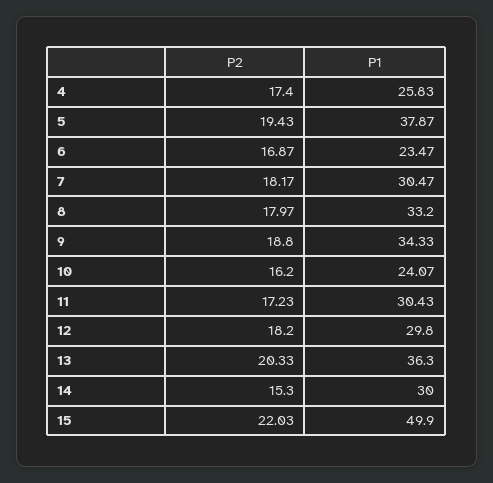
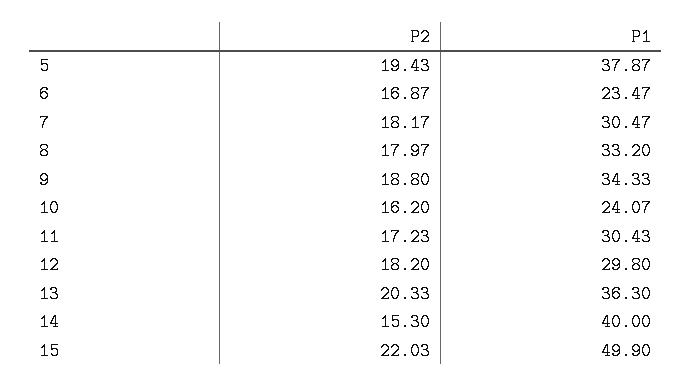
P2, 4: 17.4 -> none
P1, 4: 25.83 -> none
P1, 14: 30 -> 40

